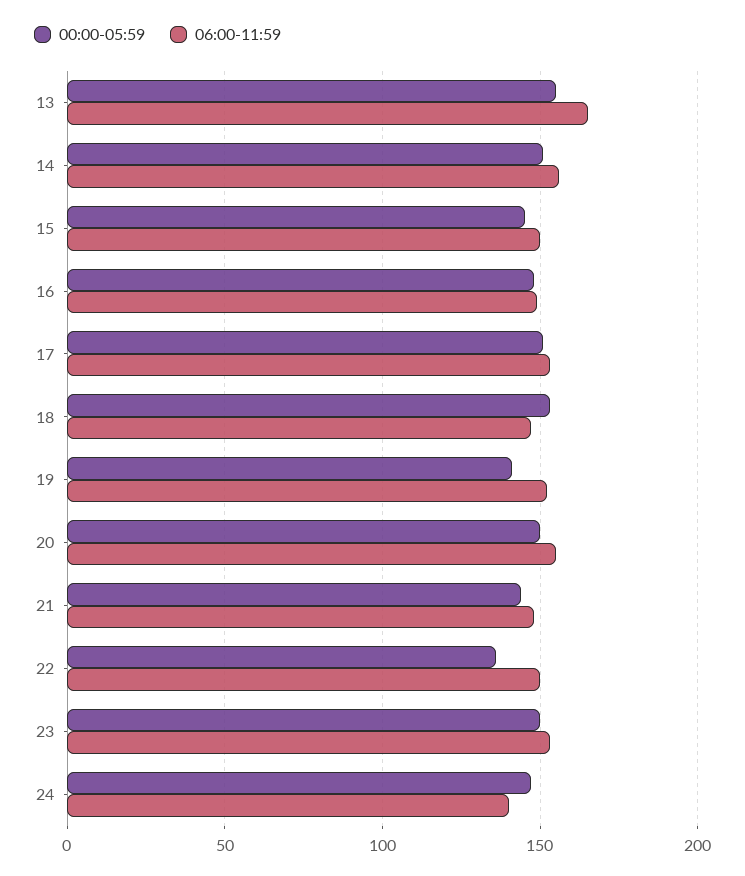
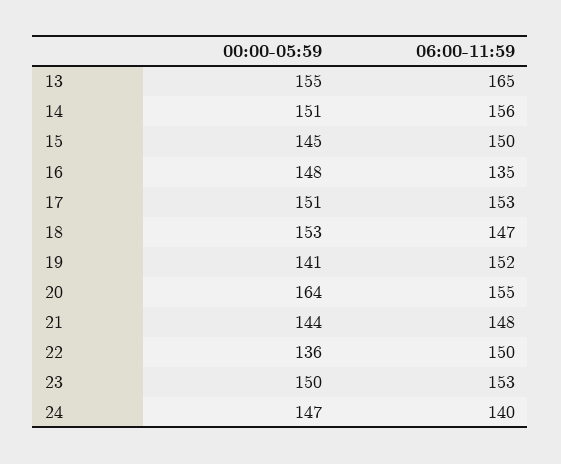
06:00-11:59, 16: 150 -> 135
00:00-05:59, 20: 150 -> 164

